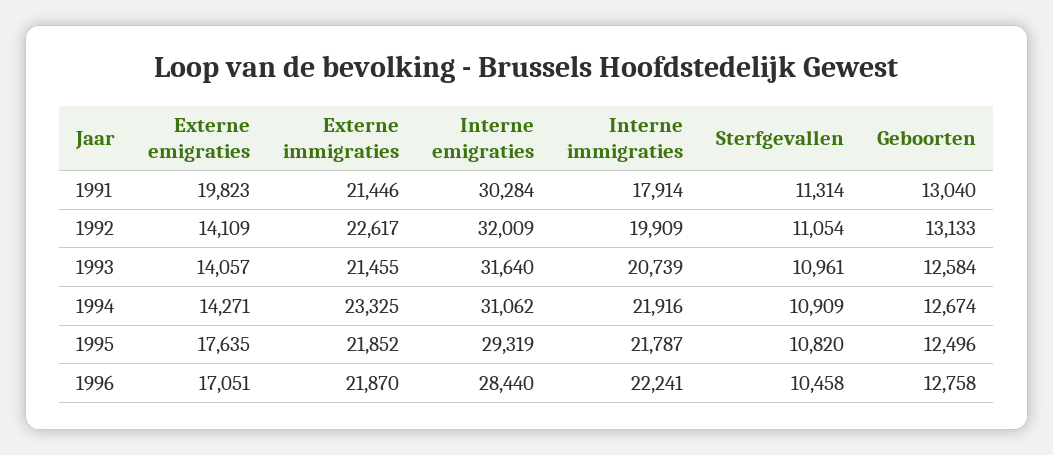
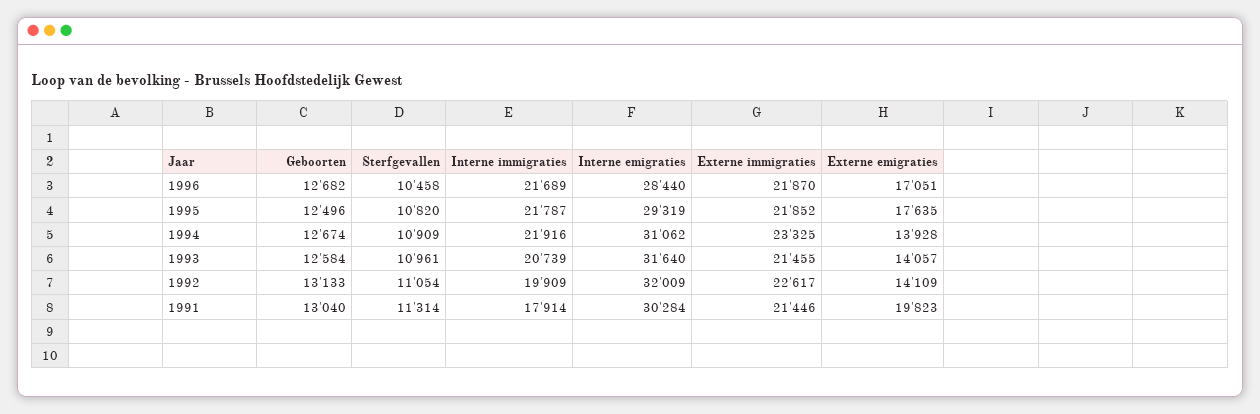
Externe emigraties, 1994: 14271 -> 13928
Interne immigraties, 1996: 22241 -> 21689
Geboorten, 1996: 12758 -> 12682

